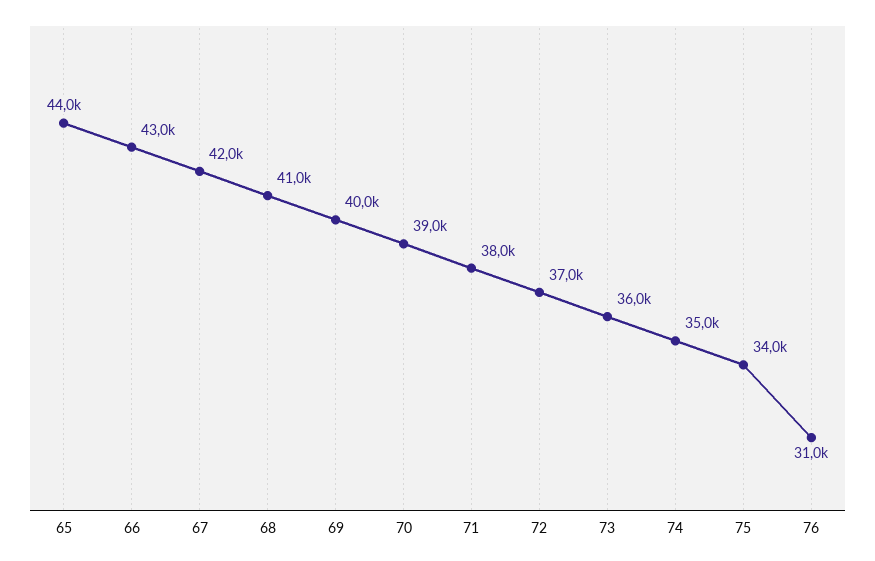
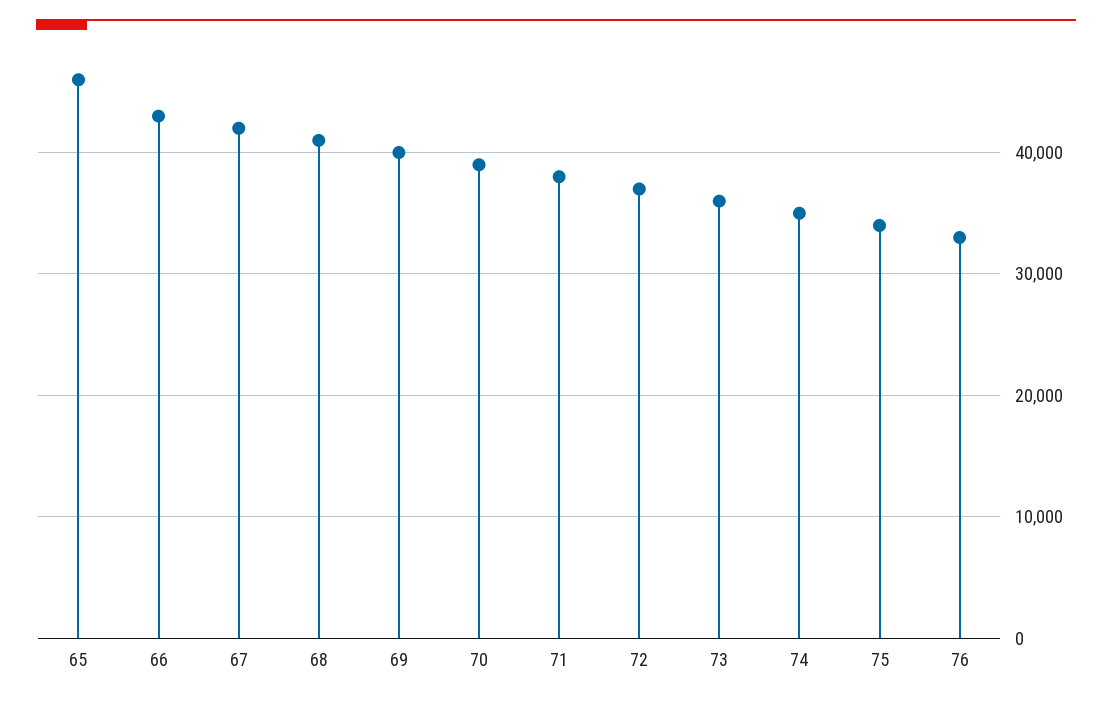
65: 44000 -> 46000
76: 31000 -> 33000

